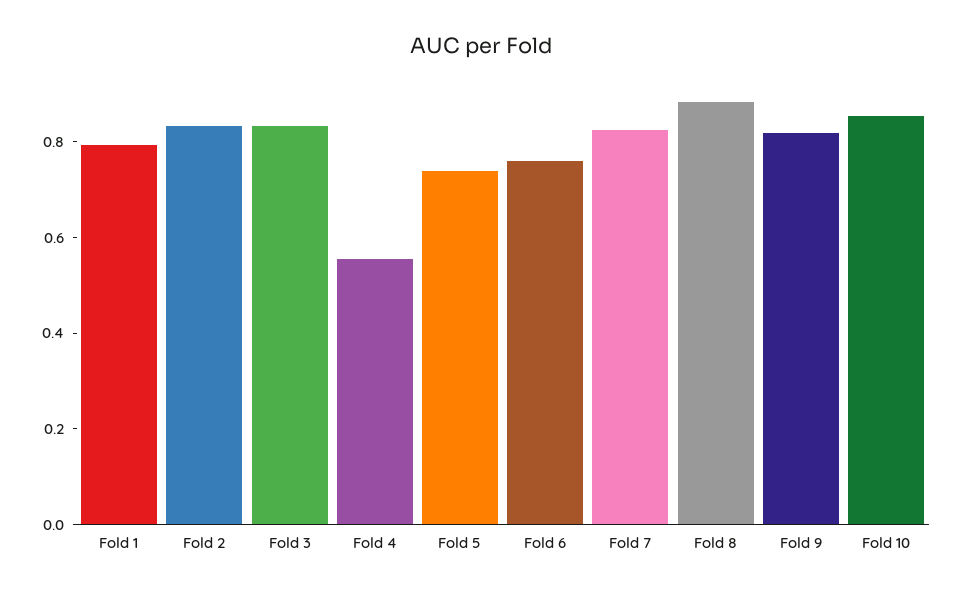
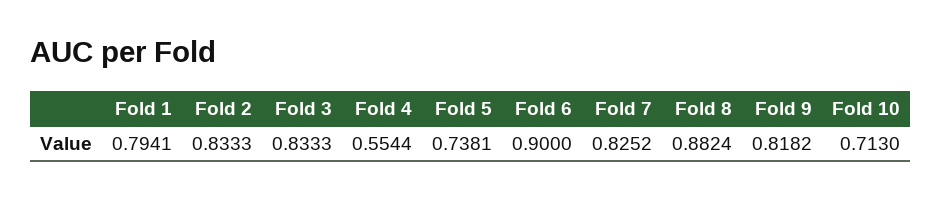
Fold 6: 0.75 -> 0.9
Fold 10: 0.85 -> 0.713

